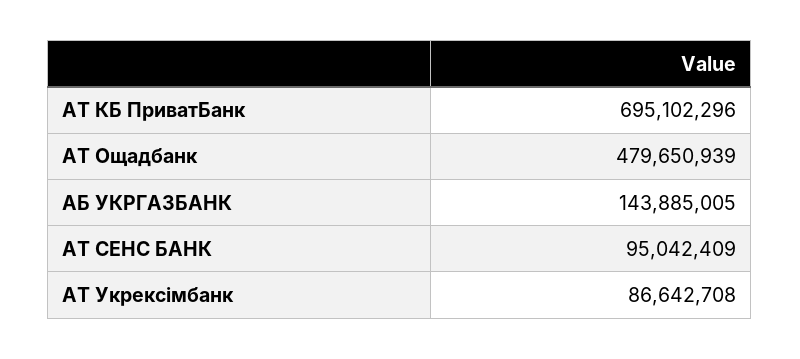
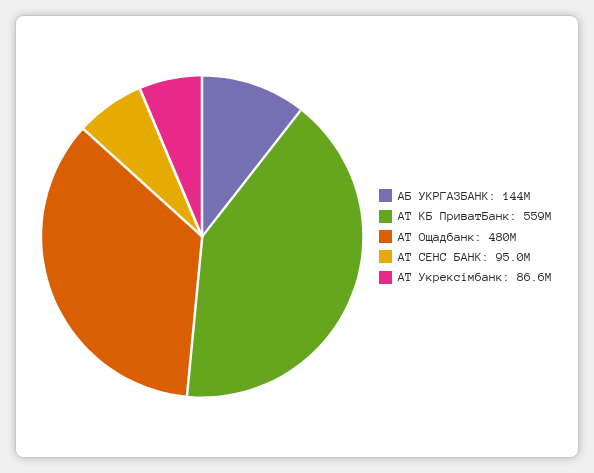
АТ КБ ПриватБанк: 695102296 -> 559000000

